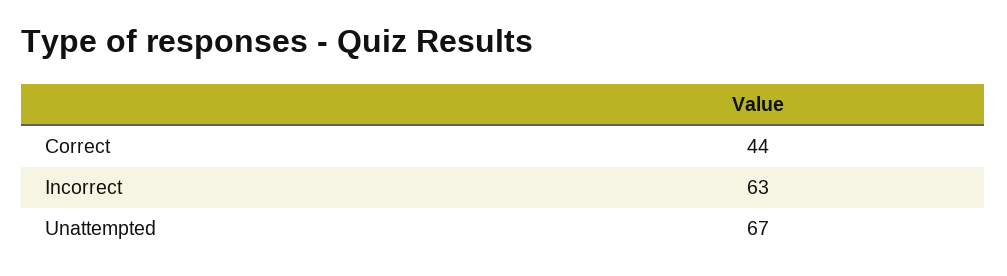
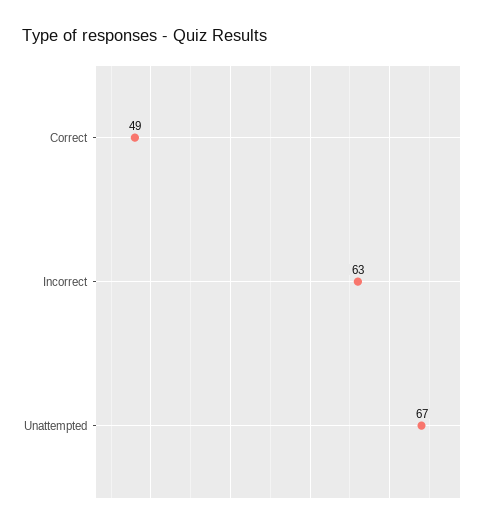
Correct: 44 -> 49

